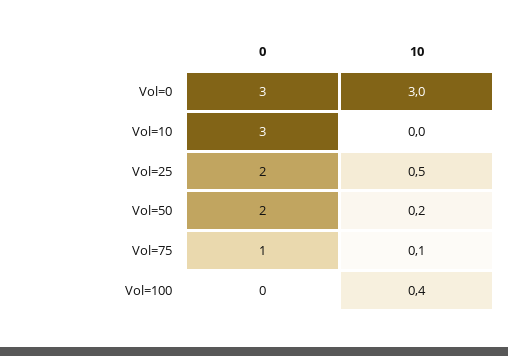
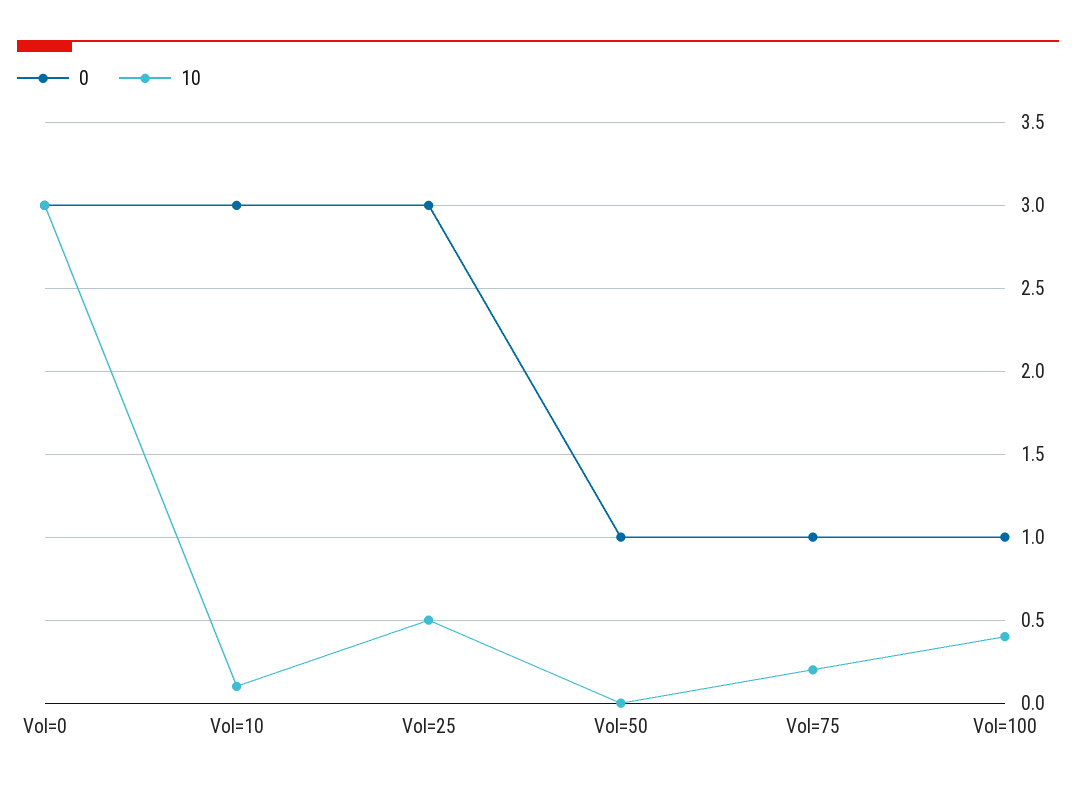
10, Vol=10: 0 -> 0.1
0, Vol=25: 2 -> 3
0, Vol=50: 2 -> 1
10, Vol=50: 0.2 -> 0
10, Vol=75: 0.1 -> 0.2
0, Vol=100: 0 -> 1

